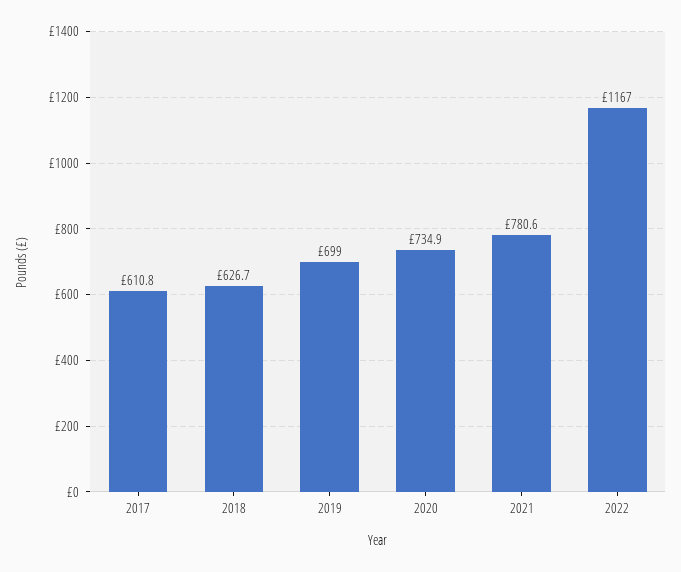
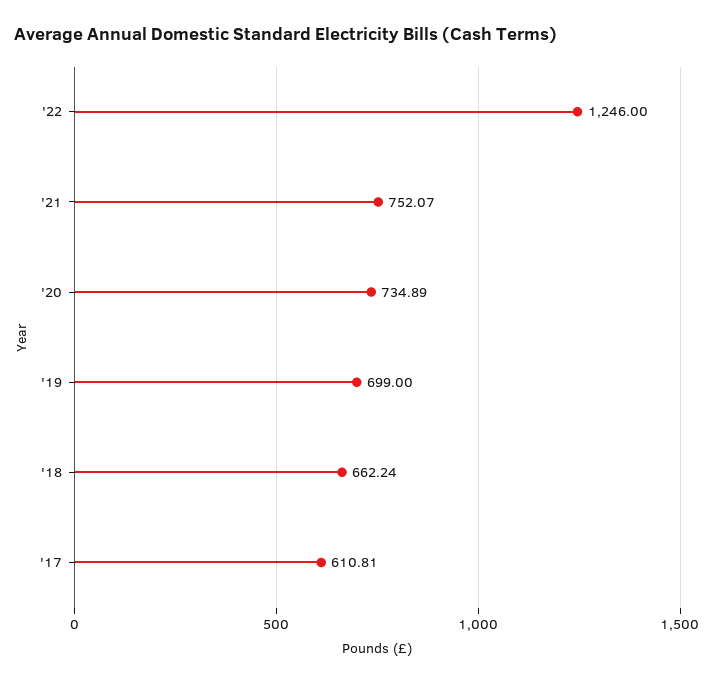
2018: 626.7 -> 662.24
2021: 780.6 -> 752.07
2022: 1167 -> 1246

